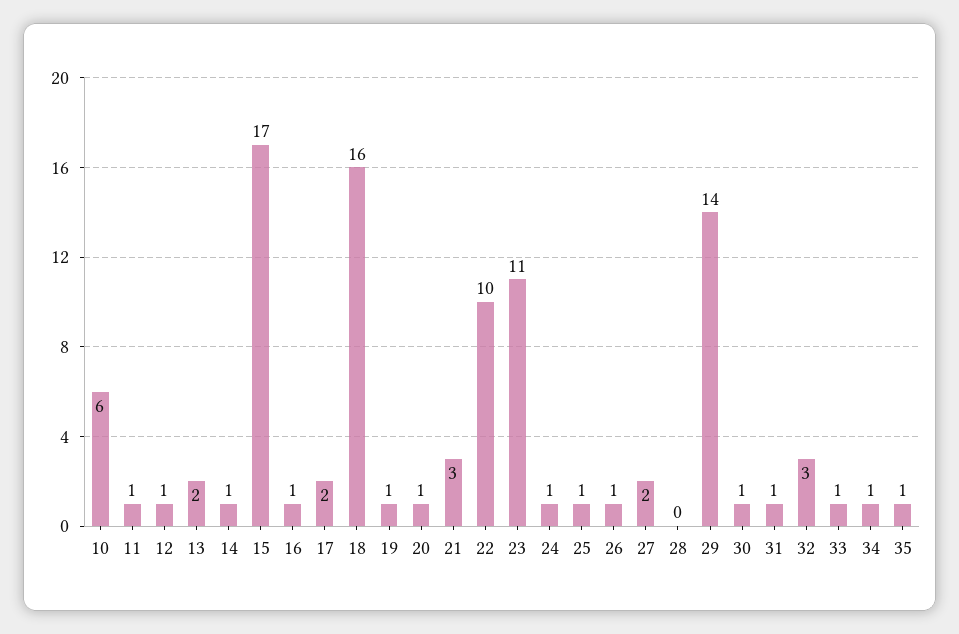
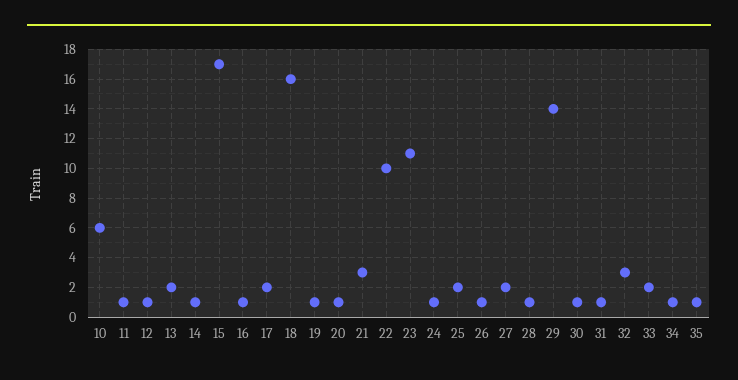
25: 1 -> 2
28: 0 -> 1
33: 1 -> 2

